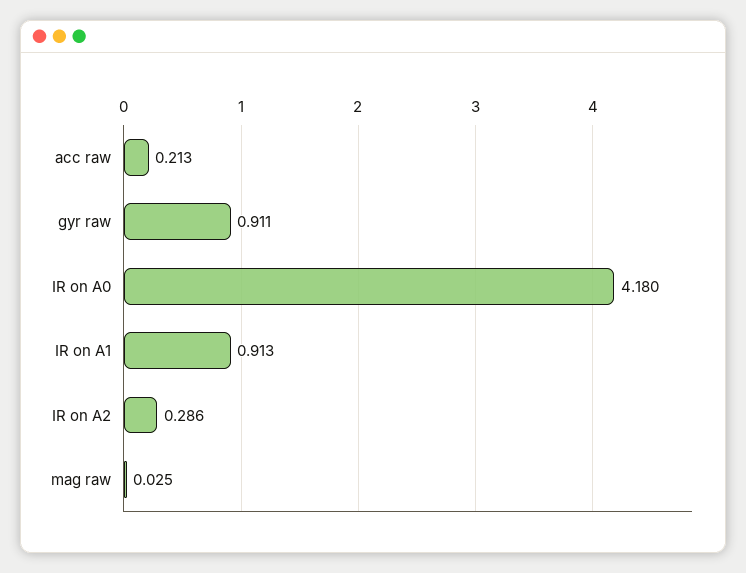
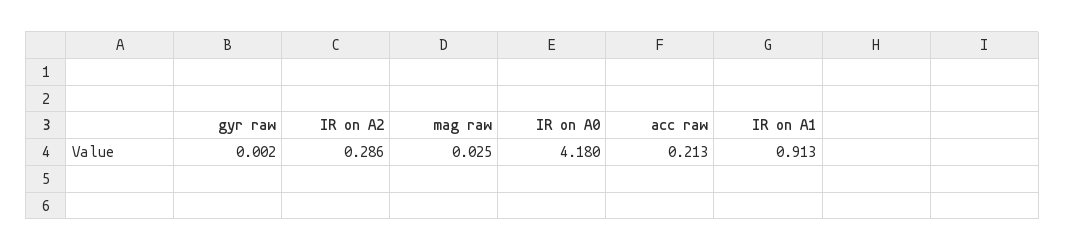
gyr raw: 0.911 -> 0.002

